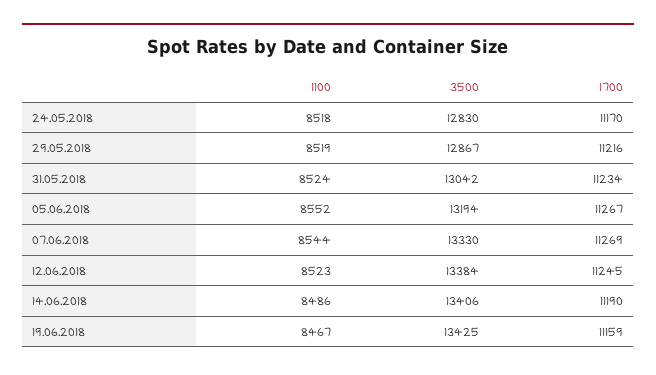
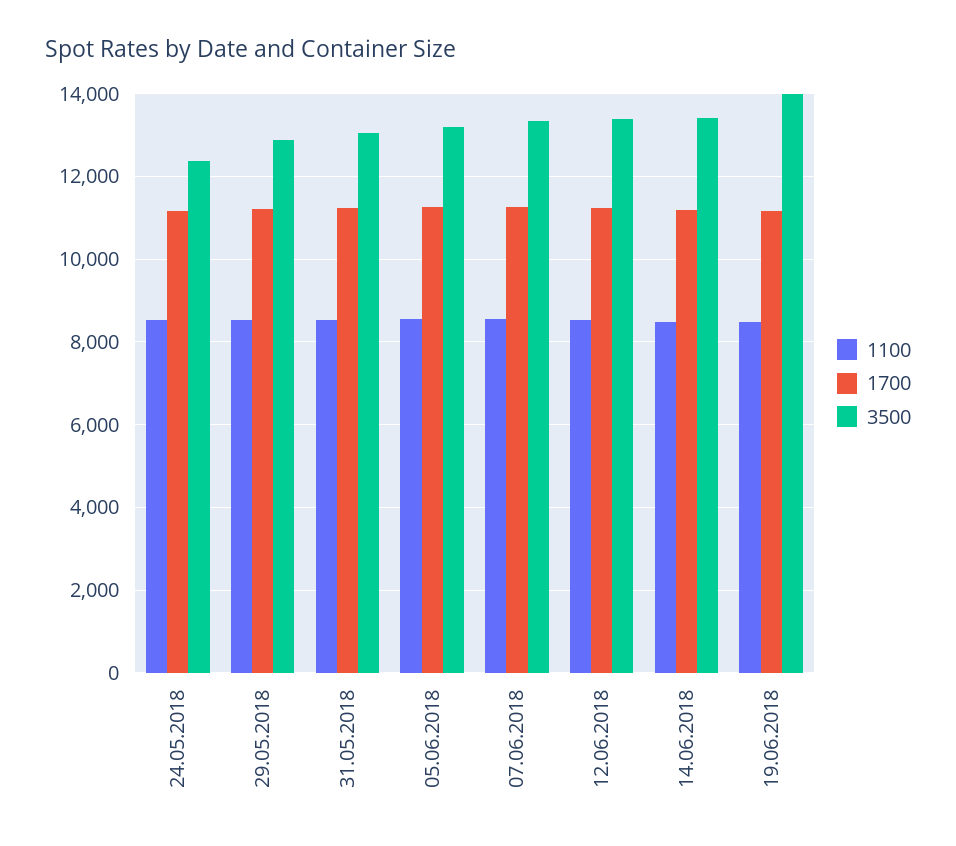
3500, 24.05.2018: 12830 -> 12400
3500, 19.06.2018: 13425 -> 14000

